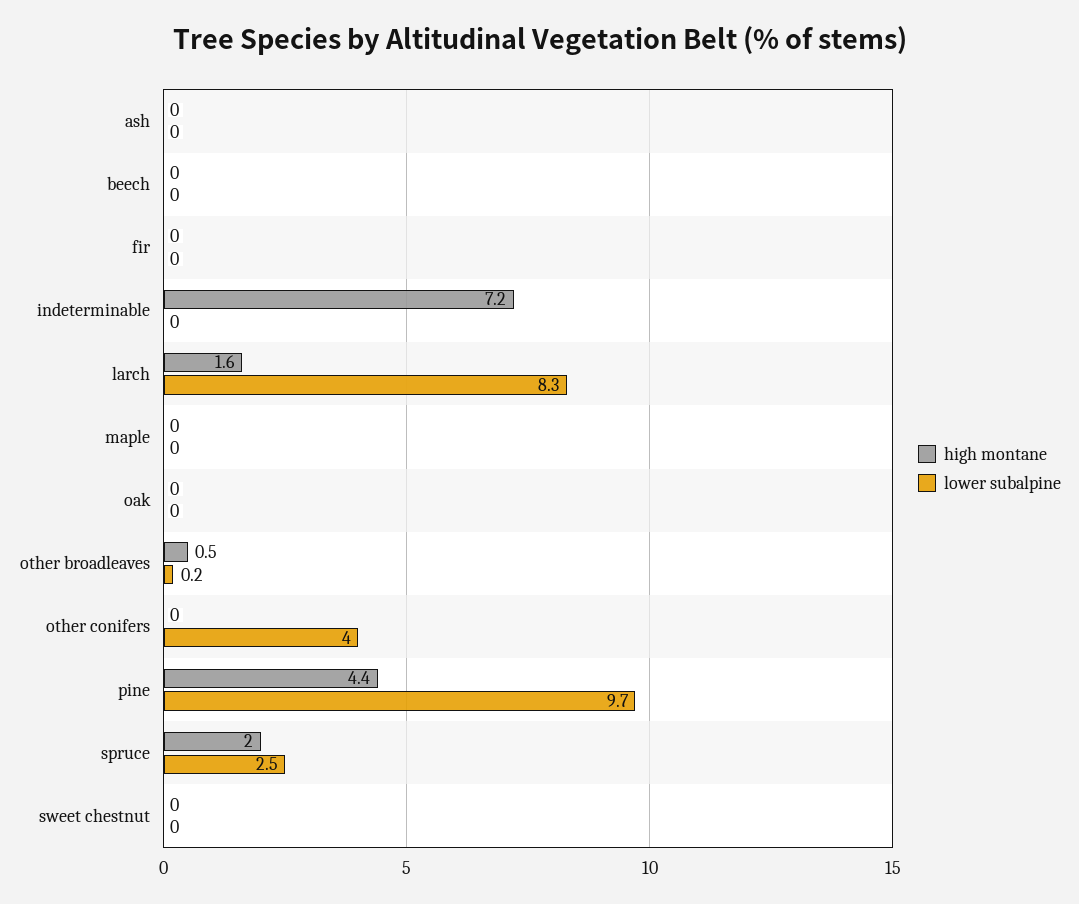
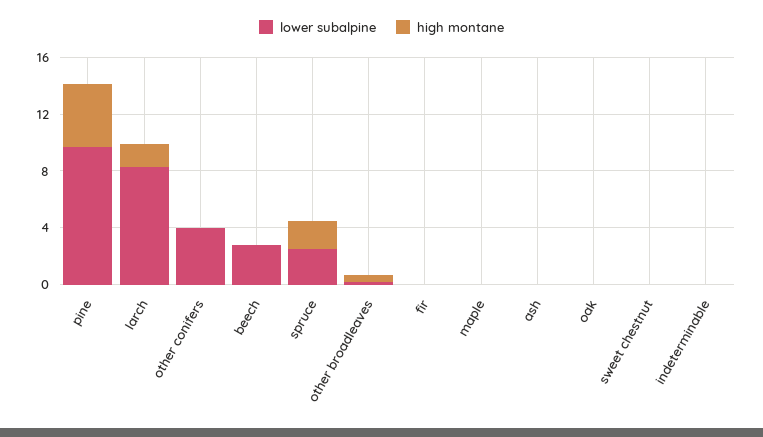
lower subalpine, beech: 0 -> 3
high montane, indeterminable: 7.2 -> 0

